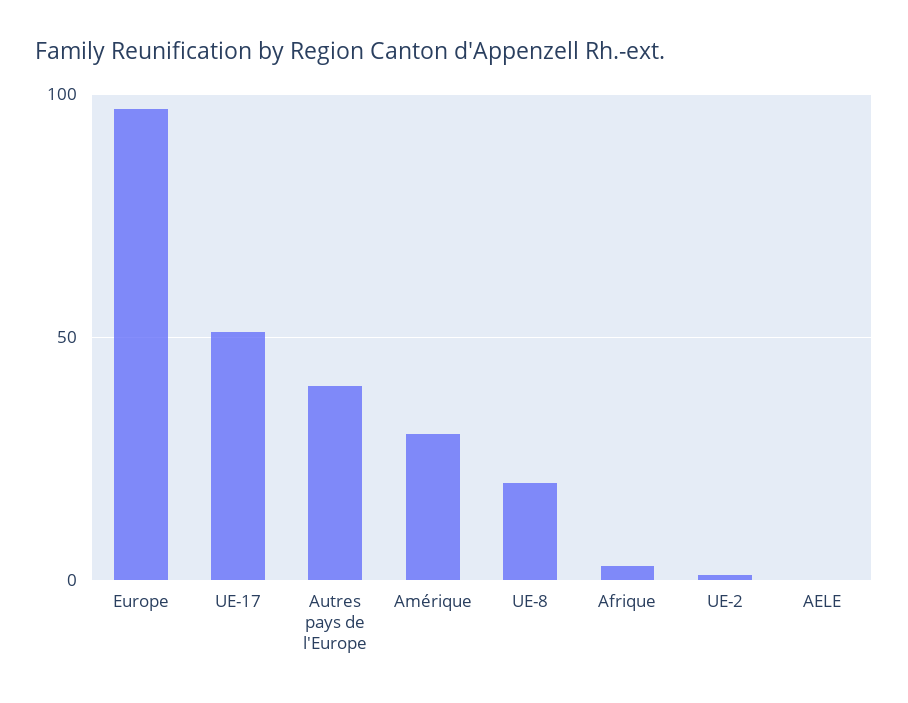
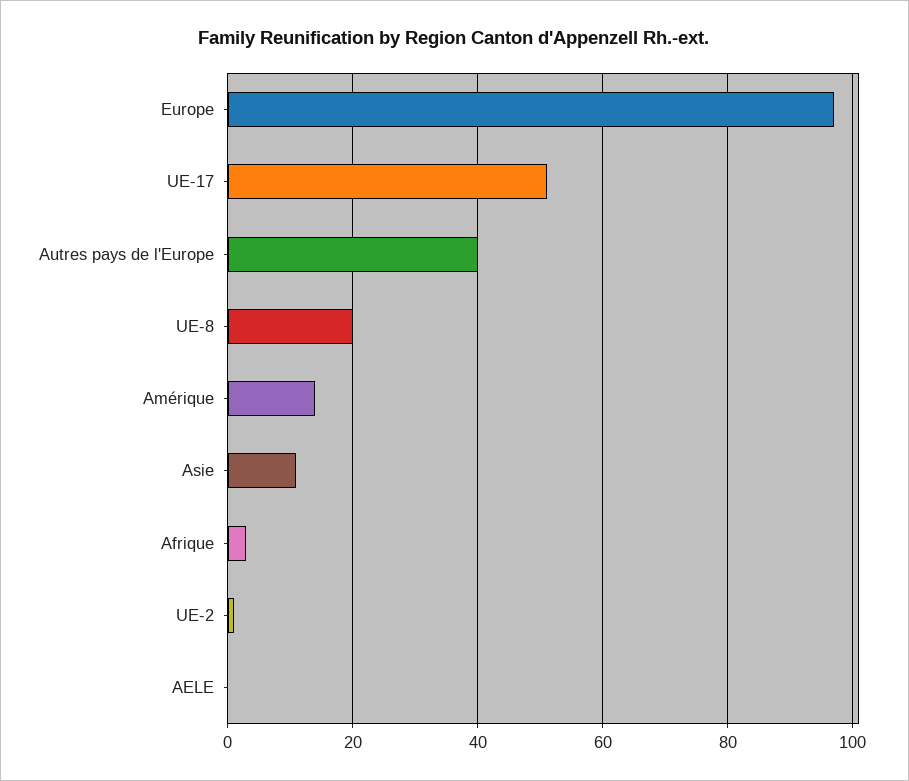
Amérique: 30 -> 15
Asie: none -> 10

